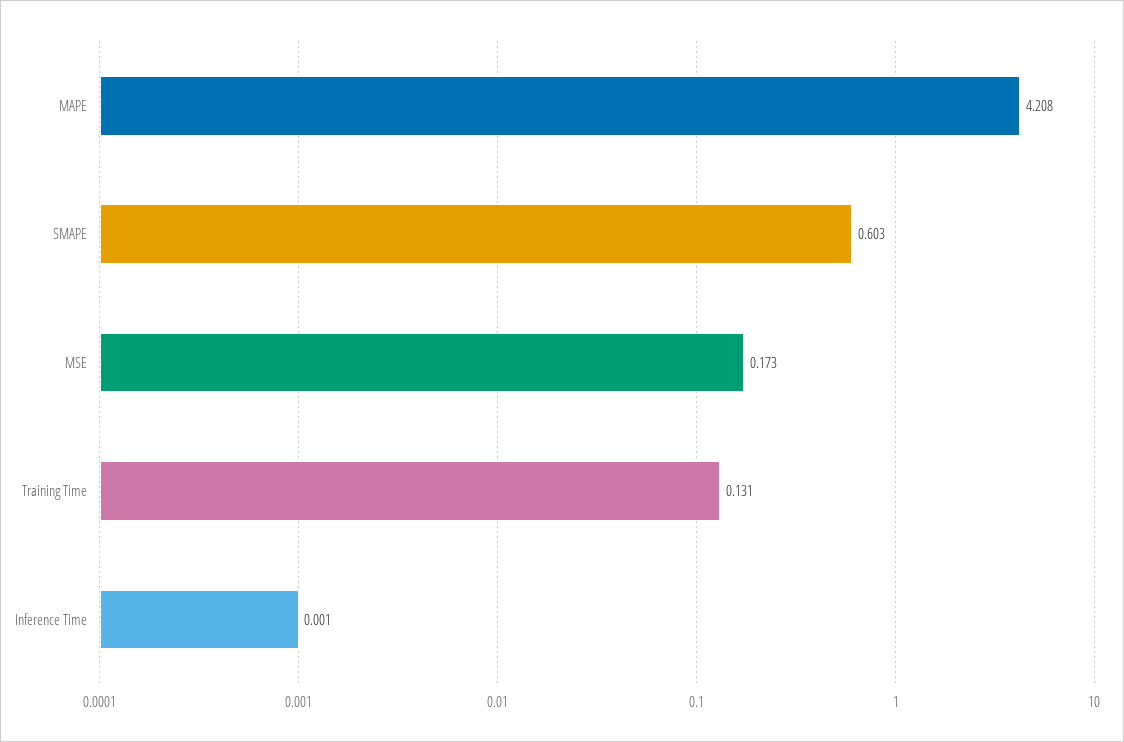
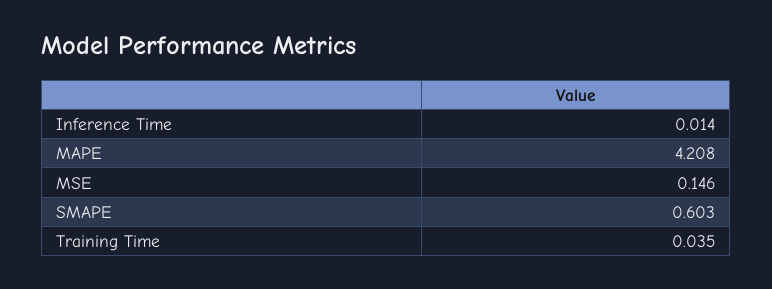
MSE: 0.173 -> 0.146
Training Time: 0.131 -> 0.035
Inference Time: 0.001 -> 0.014

